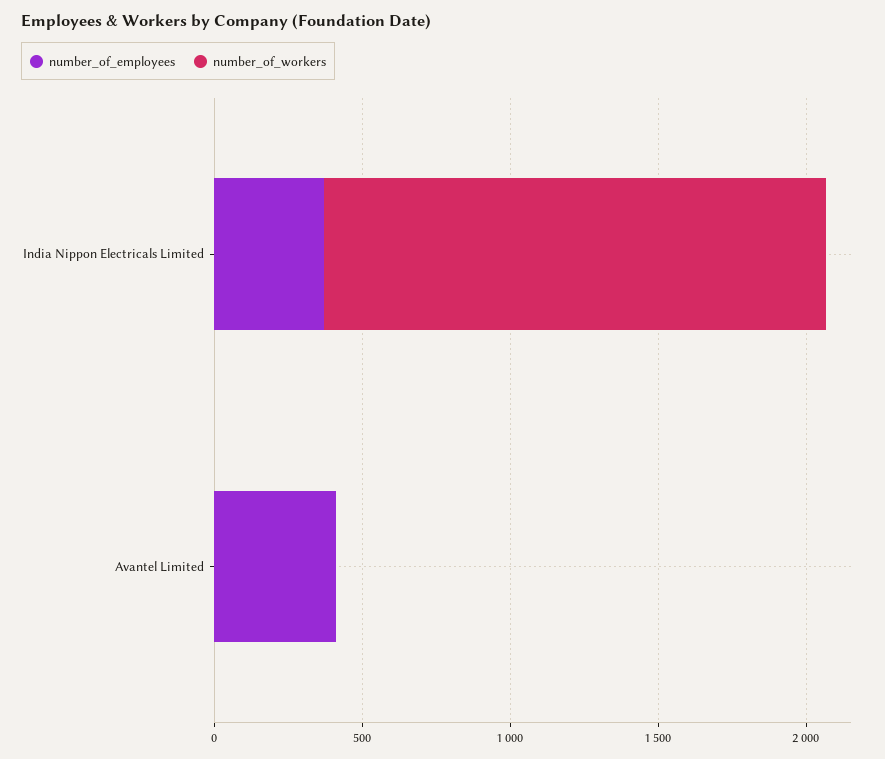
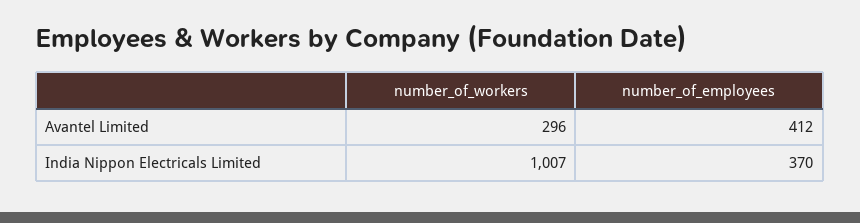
number_of_workers, India Nippon Electricals Limited: 1700 -> 1007
number_of_workers, Avantel Limited: 0 -> 296

